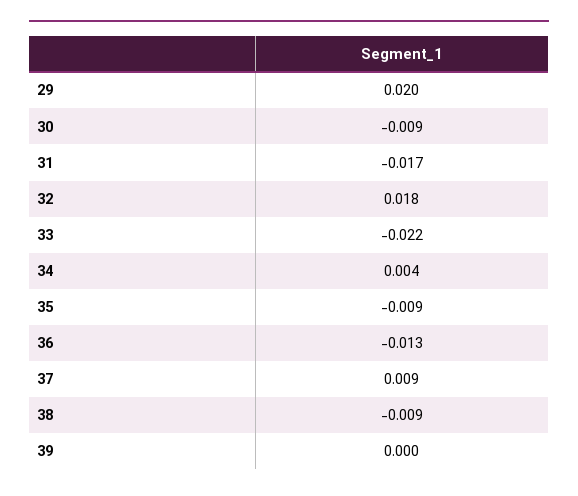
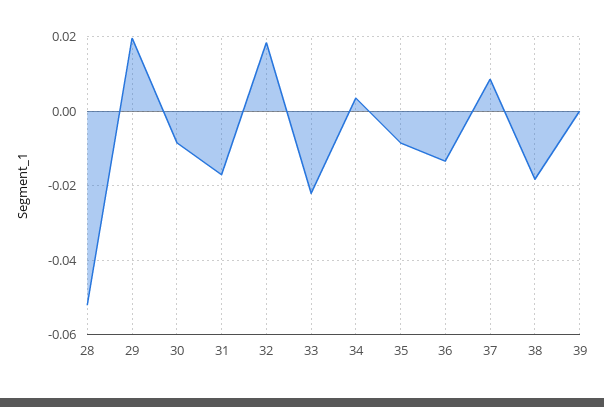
38: -0.009 -> -0.018
28: none -> -0.052

